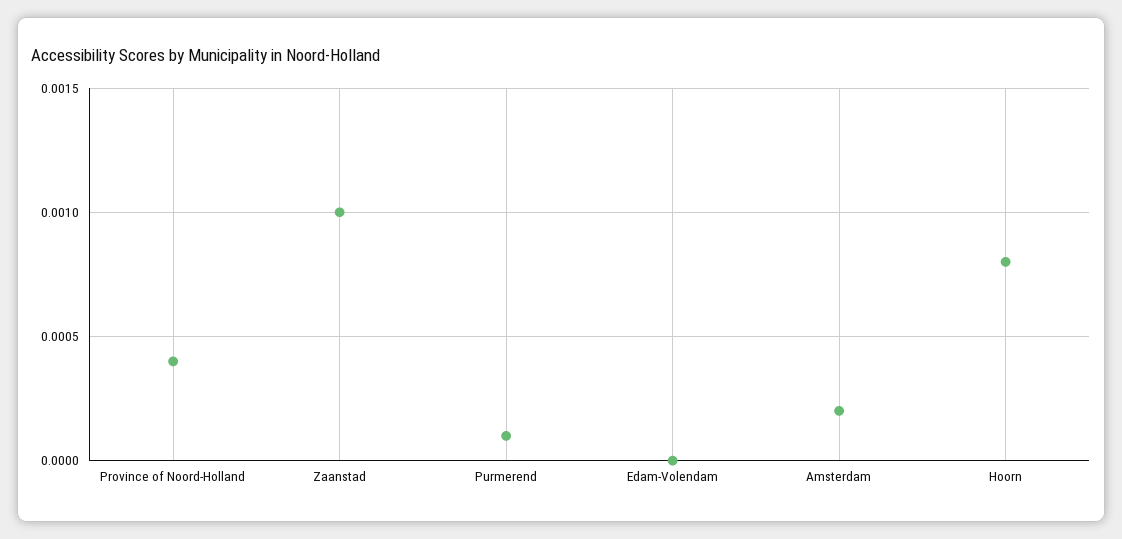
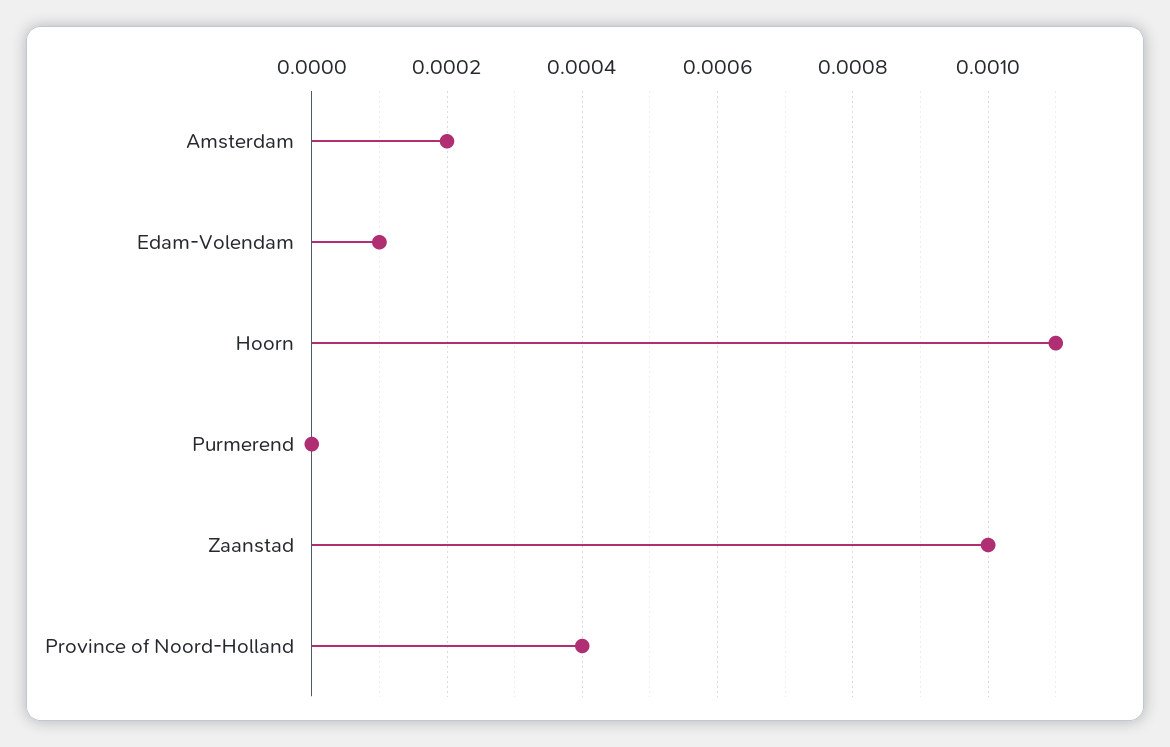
Purmerend: 0.0001 -> 0
Edam-Volendam: 0 -> 0.0001
Hoorn: 0.0008 -> 0.0011

